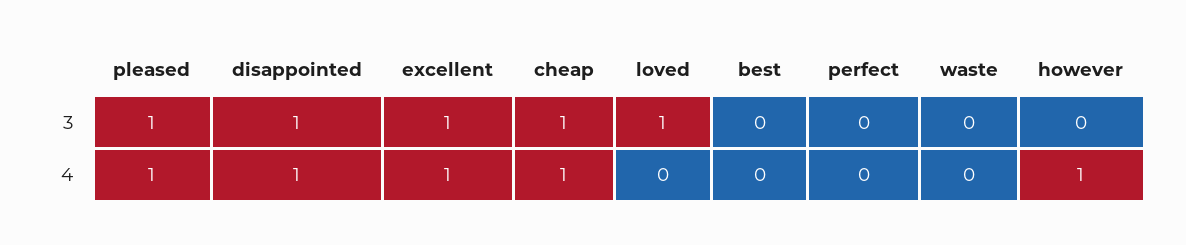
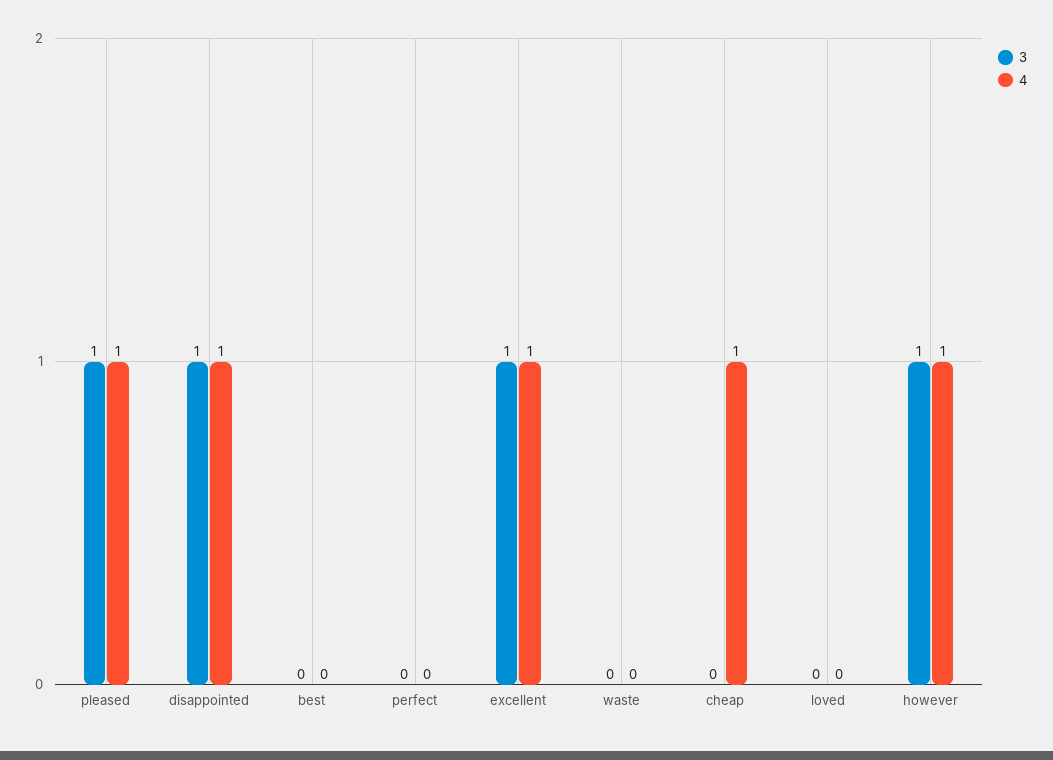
3, cheap: 1 -> 0
3, loved: 1 -> 0
3, however: 0 -> 1

